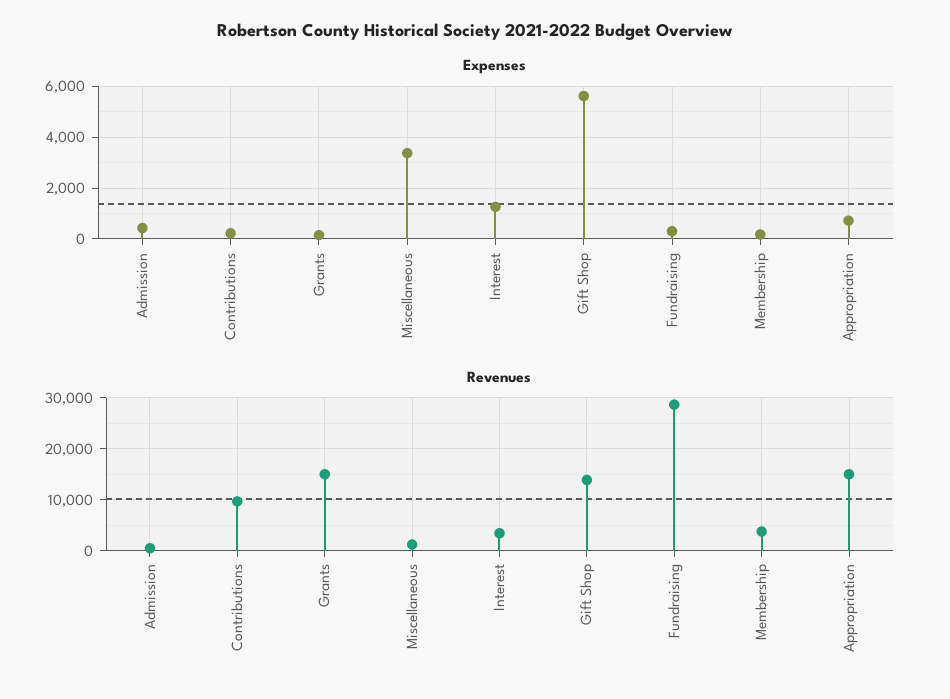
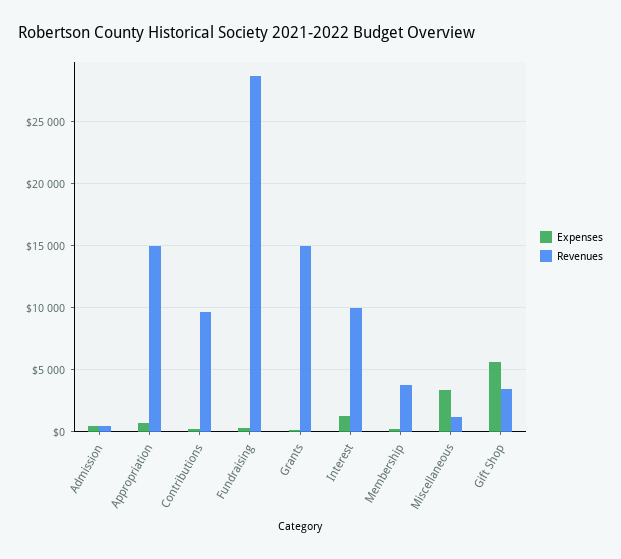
Revenues, Interest: 4000 -> 10000
Revenues, Gift Shop: 14000 -> 3500

